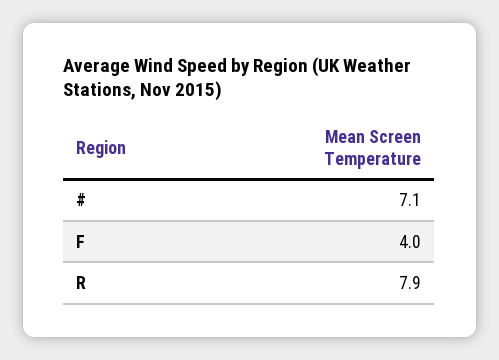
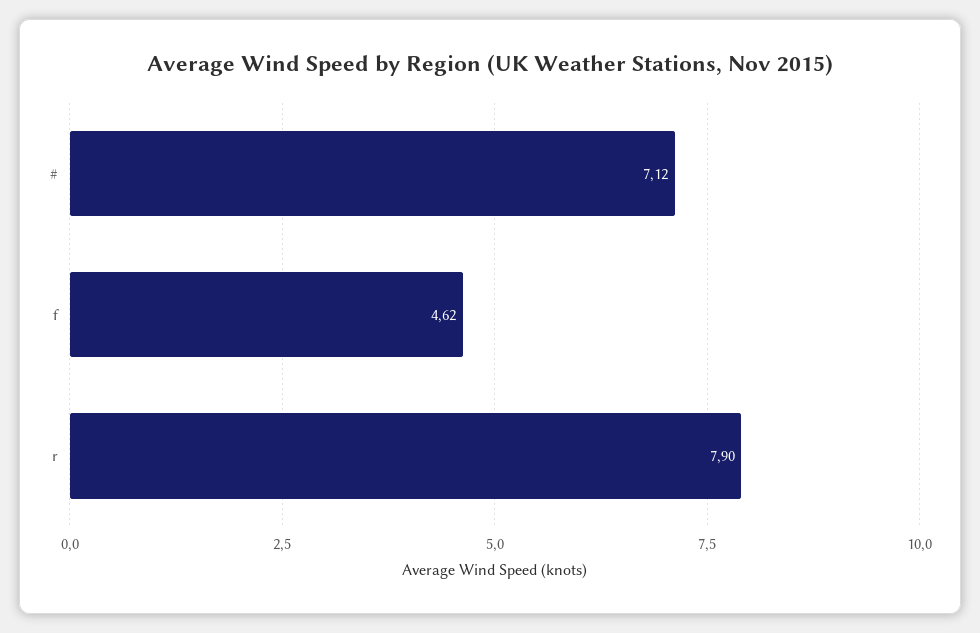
F: 4 -> 4.62

